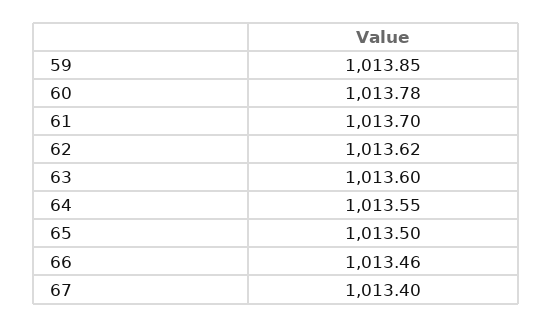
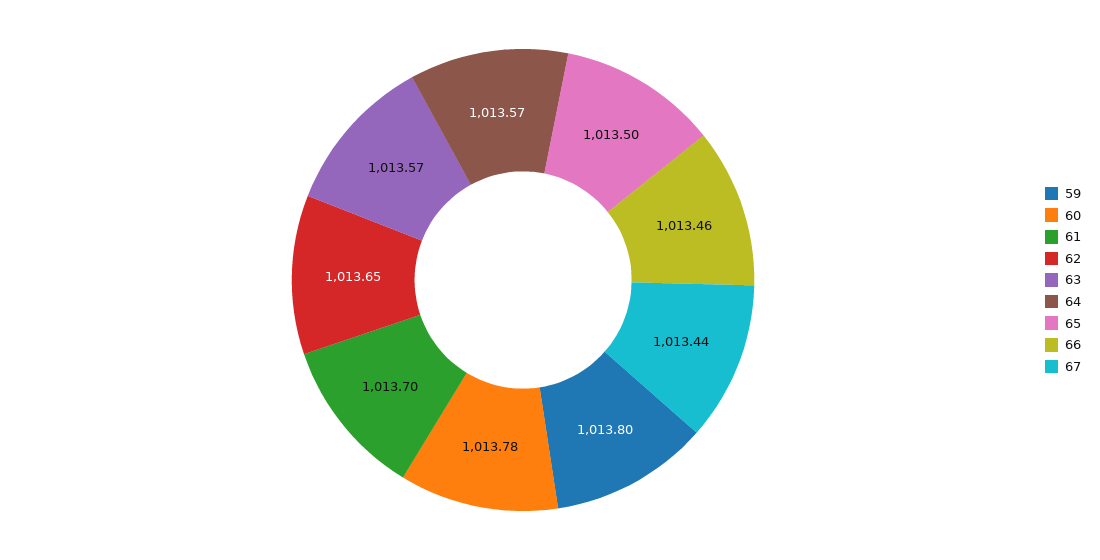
59: 1013.85 -> 1013.8
62: 1013.62 -> 1013.65
63: 1013.6 -> 1013.57
64: 1013.55 -> 1013.57
67: 1013.4 -> 1013.44

